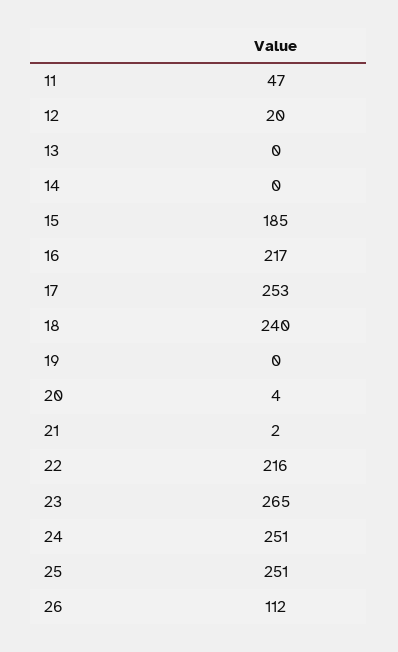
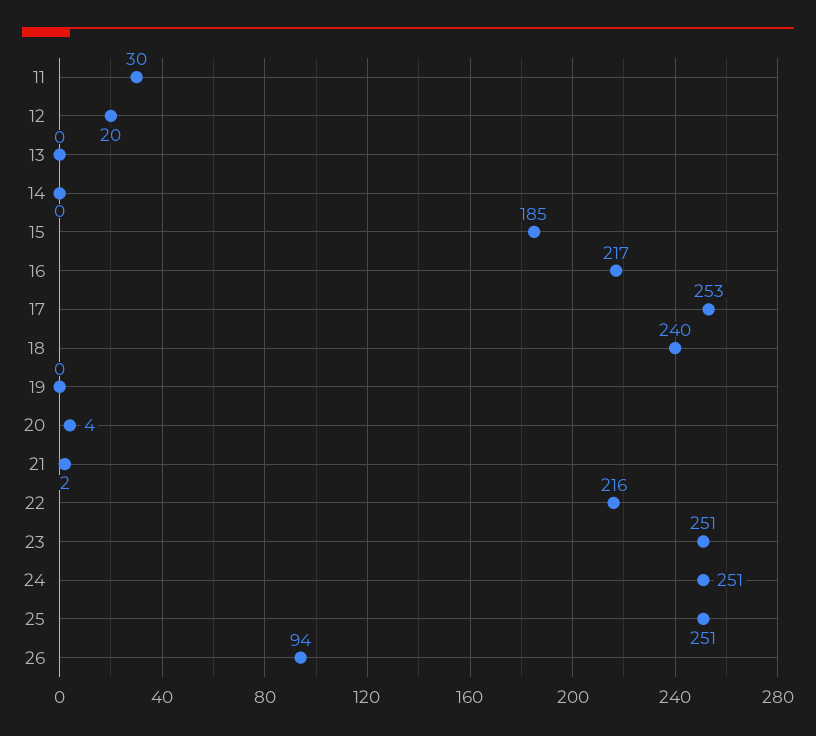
11: 47 -> 30
23: 265 -> 251
26: 112 -> 94

